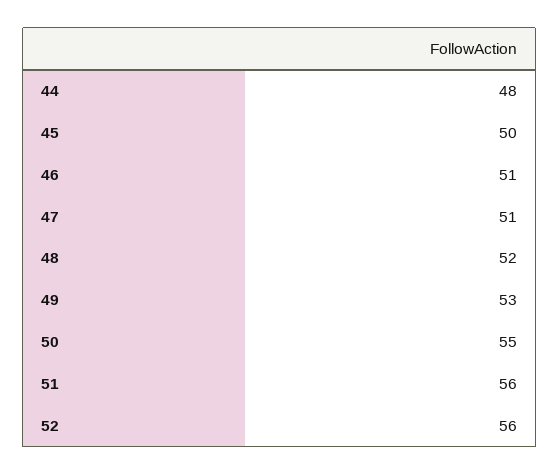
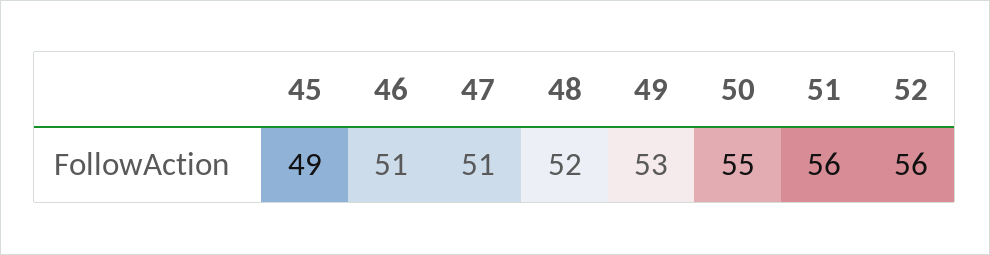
44: 48 -> none
45: 50 -> 49

